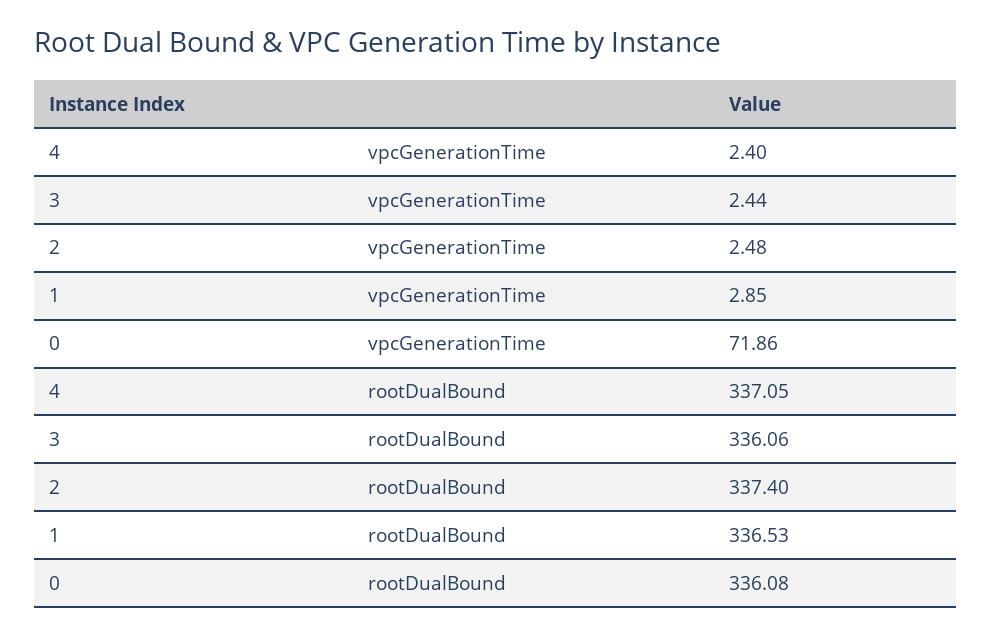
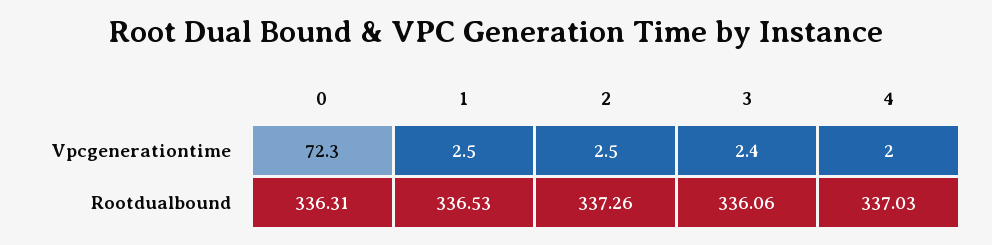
4, vpcGenerationTime: 2.4 -> 2
1, vpcGenerationTime: 2.85 -> 2.5
0, vpcGenerationTime: 71.86 -> 72.3
4, rootDualBound: 337.05 -> 337.03
2, rootDualBound: 337.4 -> 337.26
0, rootDualBound: 336.08 -> 336.31

